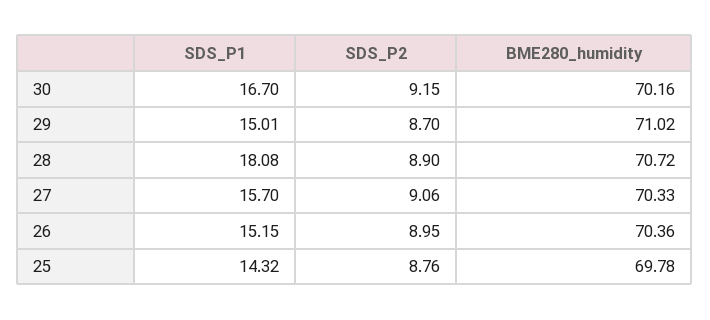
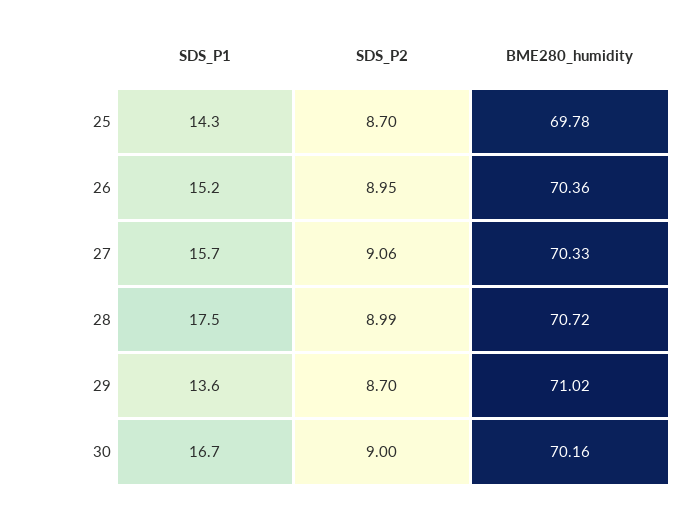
SDS_P2, 30: 9.15 -> 9
SDS_P1, 29: 15.01 -> 13.6
SDS_P1, 28: 18.08 -> 17.5
SDS_P2, 28: 8.9 -> 8.99
SDS_P2, 25: 8.76 -> 8.7

